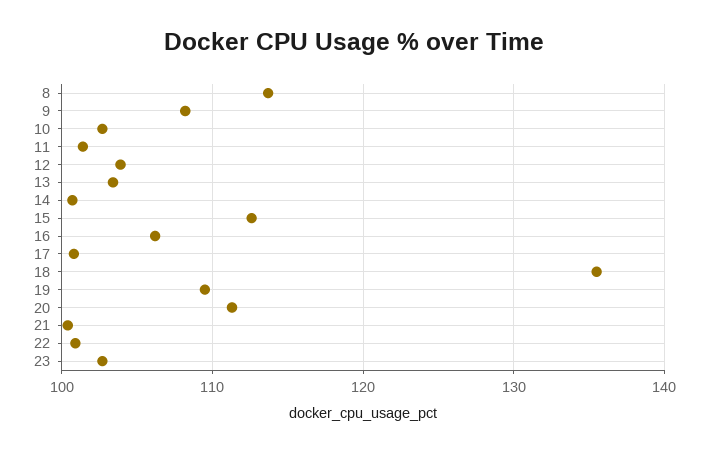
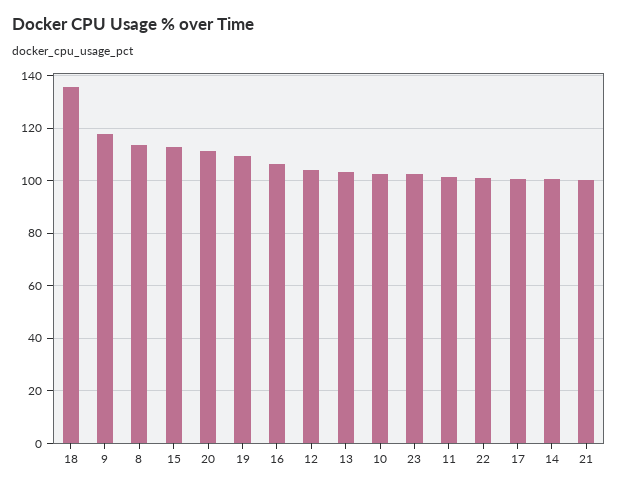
9: 108 -> 117.5

